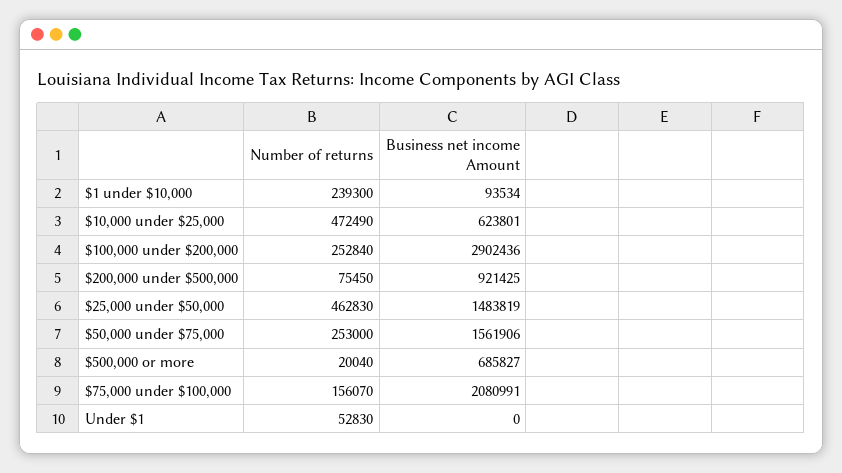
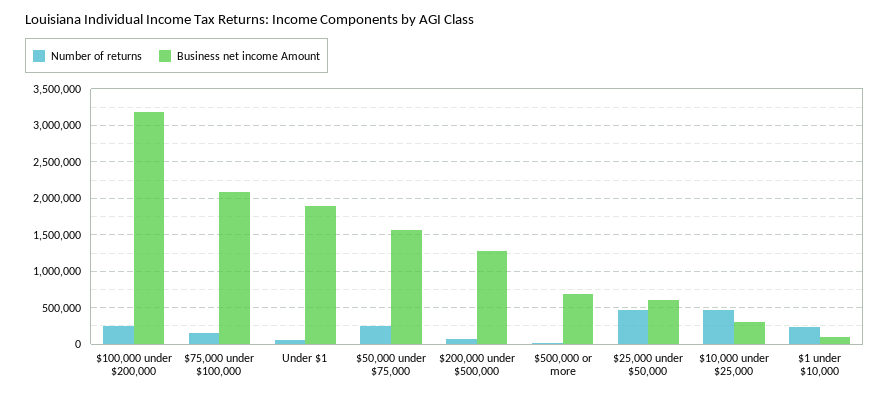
Business net income Amount, $10,000 under $25,000: 623801 -> 300000
Business net income Amount, $100,000 under $200,000: 2902436 -> 3200000
Business net income Amount, $200,000 under $500,000: 921425 -> 1300000
Business net income Amount, $25,000 under $50,000: 1483819 -> 600000
Business net income Amount, Under $1: 0 -> 1900000

